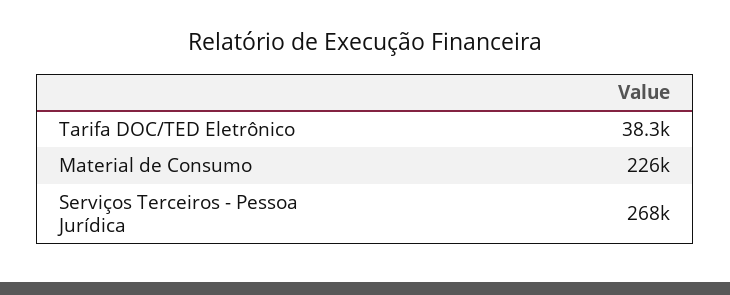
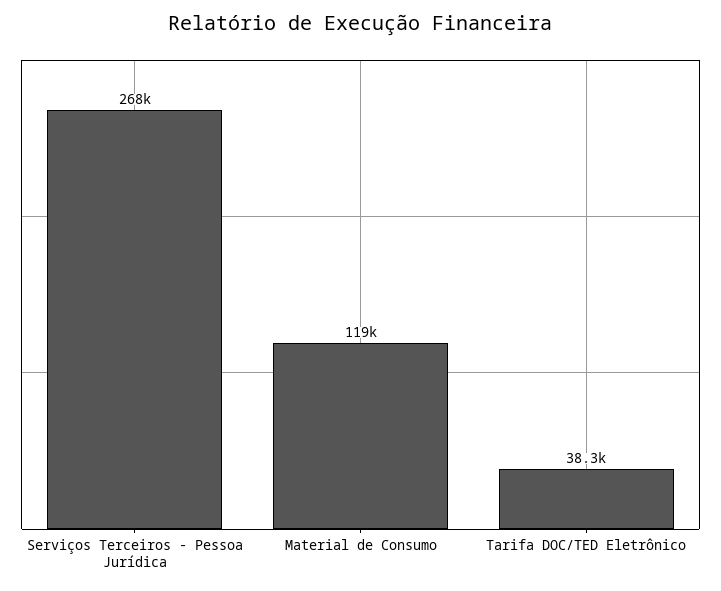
Material de Consumo: 226000 -> 119000

